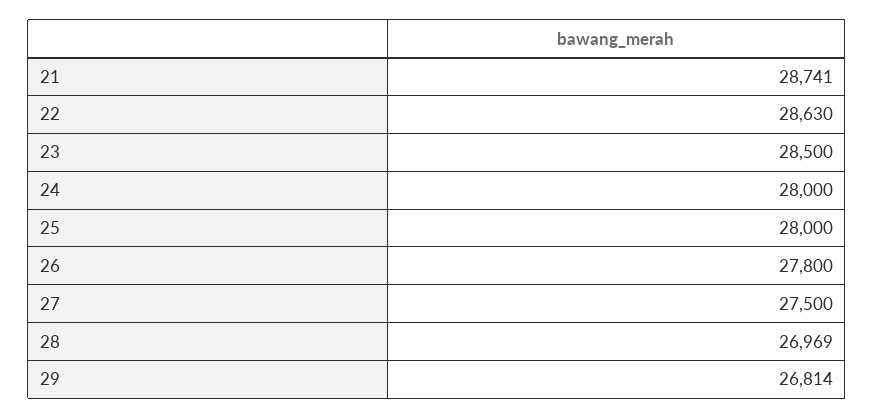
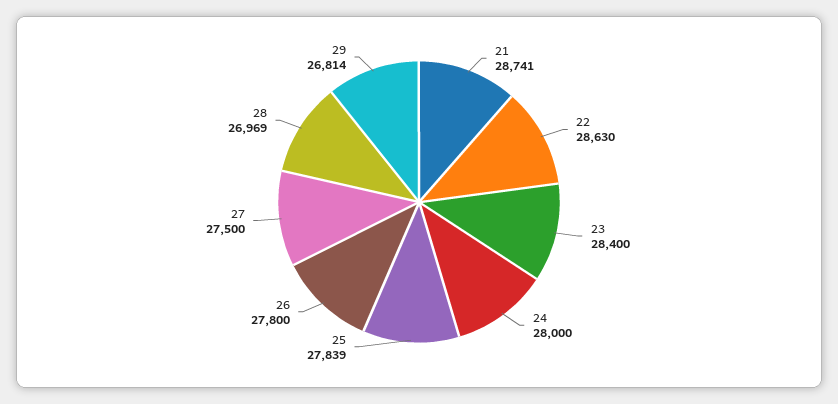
23: 28500 -> 28400
25: 28000 -> 27839

